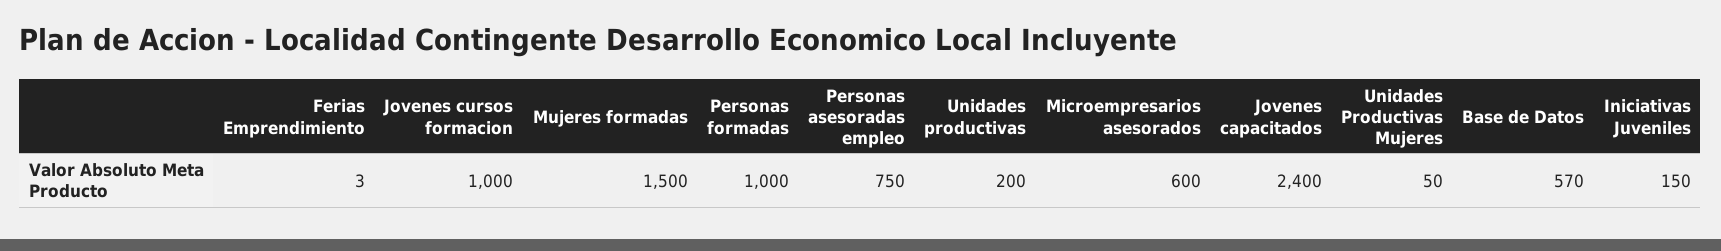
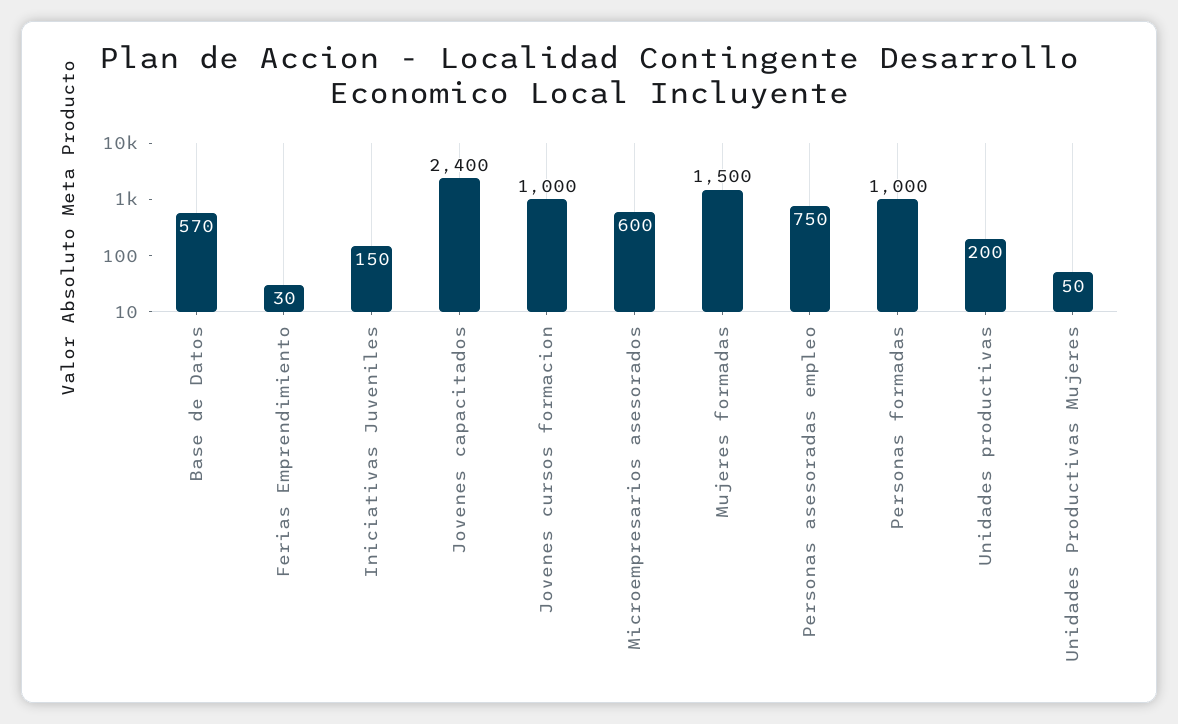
Ferias Emprendimiento: 3 -> 30

